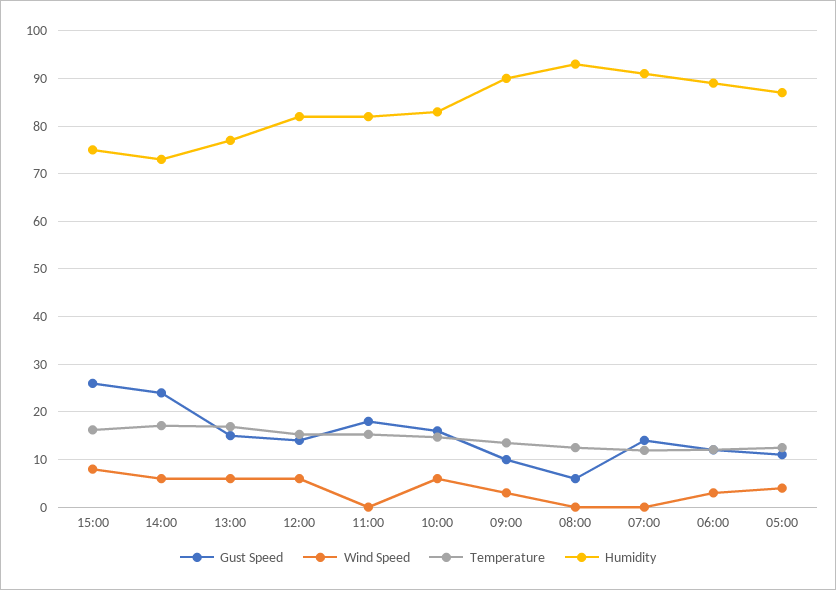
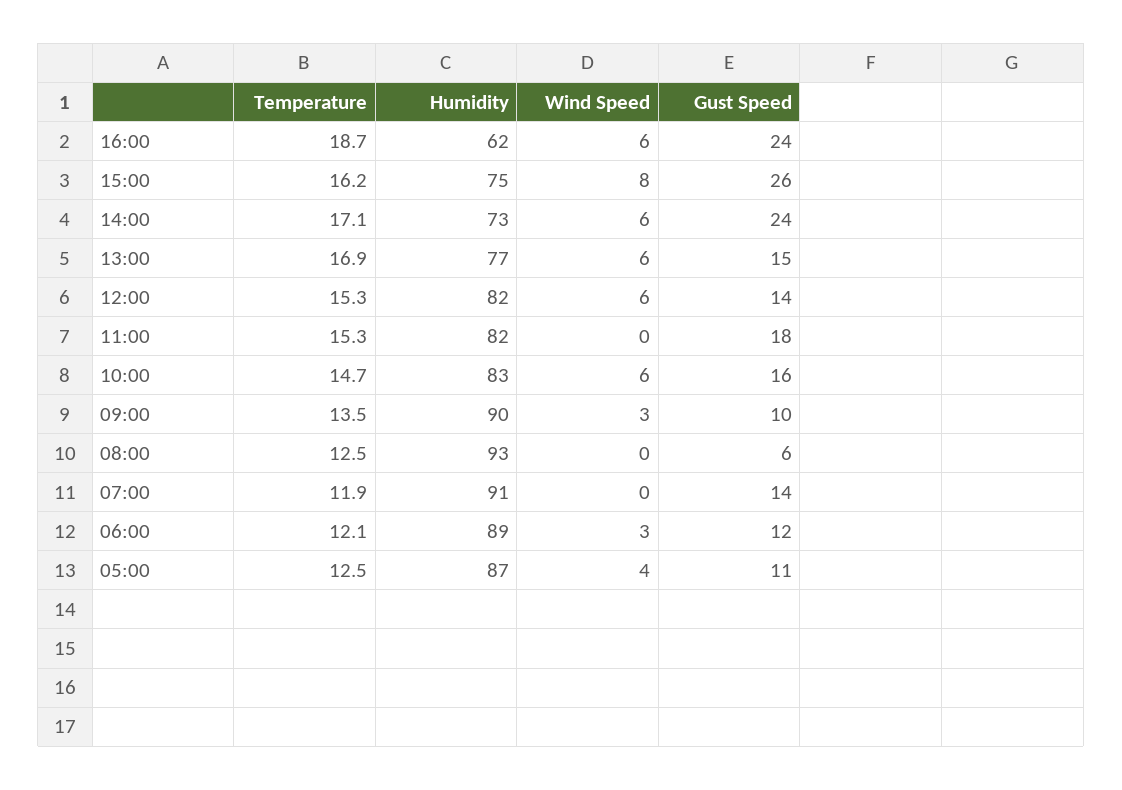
Temperature, 16:00: none -> 18.7
Humidity, 16:00: none -> 62
Wind Speed, 16:00: none -> 6
Gust Speed, 16:00: none -> 24

